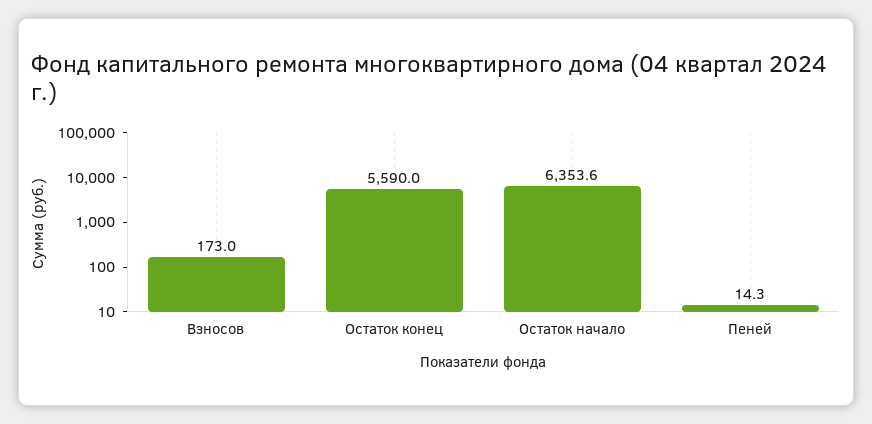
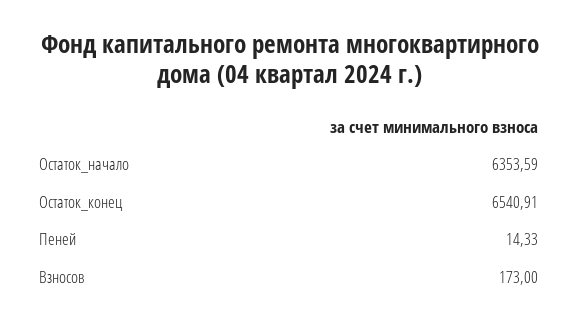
Остаток конец: 5590 -> 6540.91

